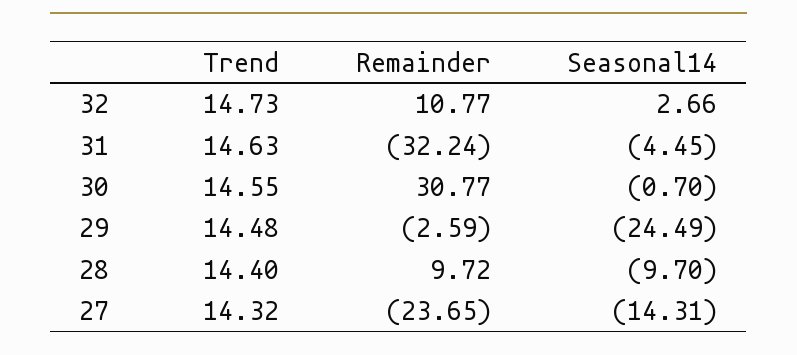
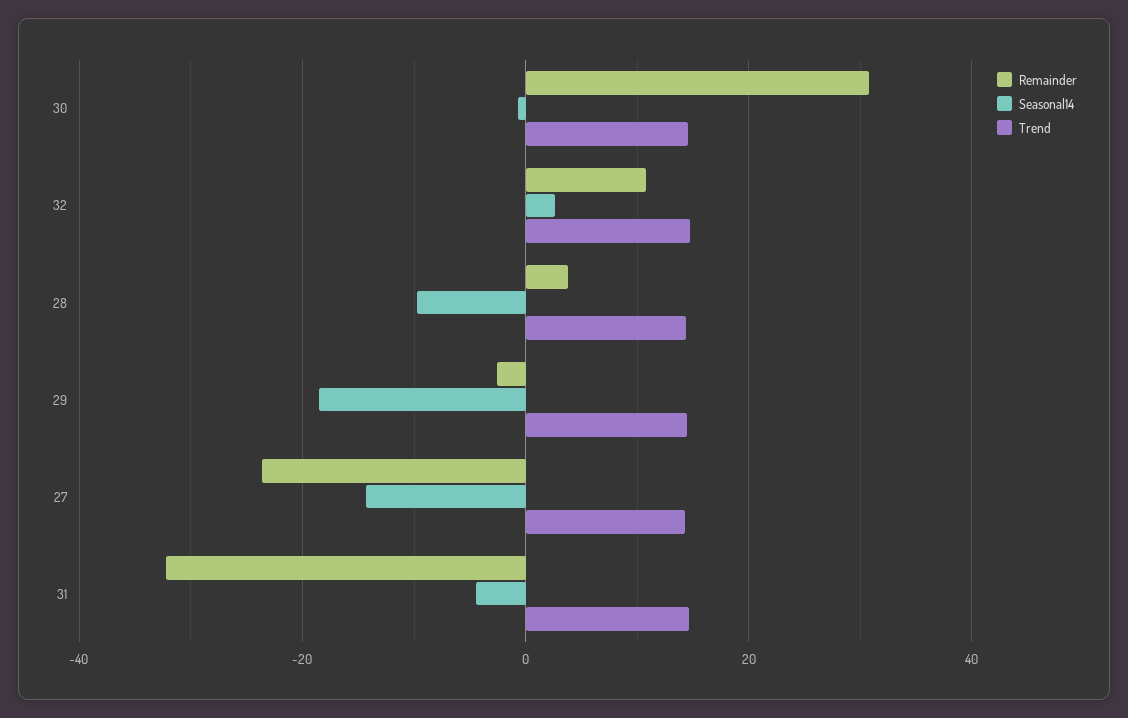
Seasonal14, 29: -24.49 -> -18
Remainder, 28: 9.72 -> 4

